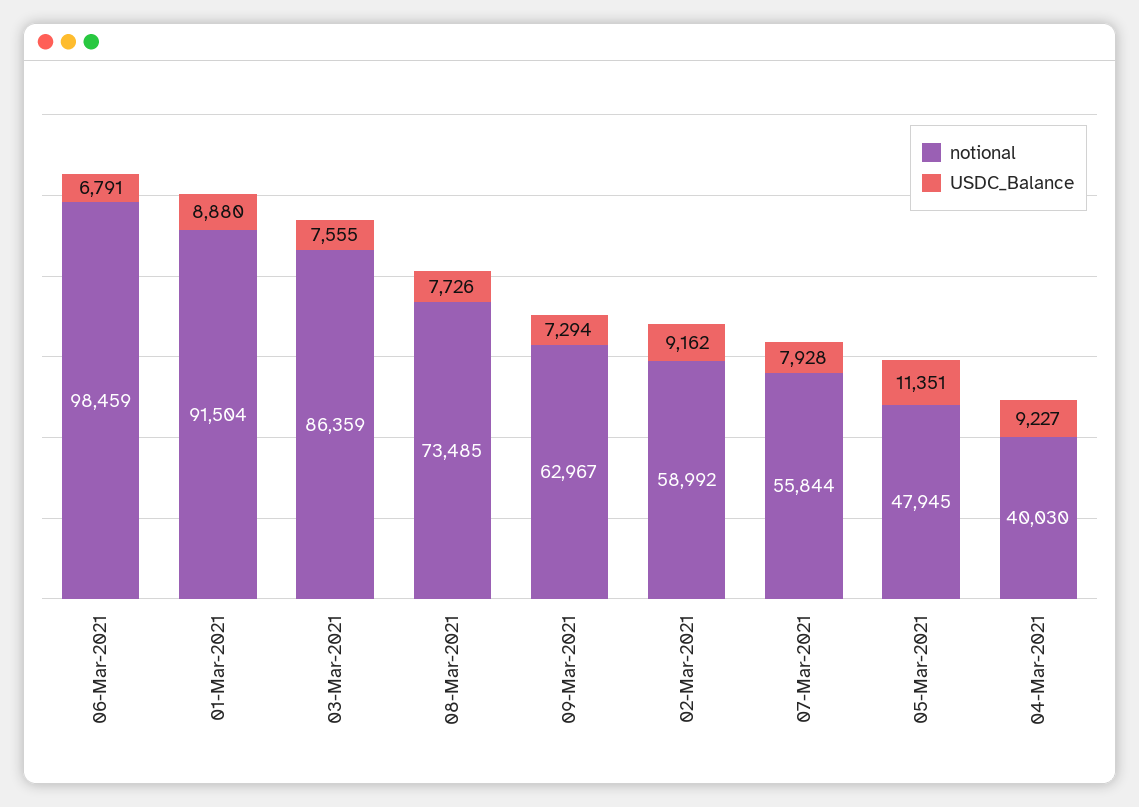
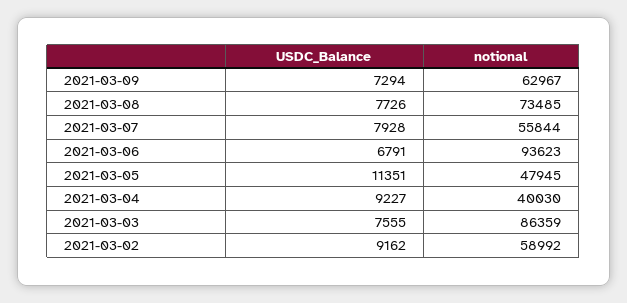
notional, 06-Mar-2021: 98459 -> 93623
notional, 01-Mar-2021: 91504 -> none
USDC_Balance, 01-Mar-2021: 8880 -> none

